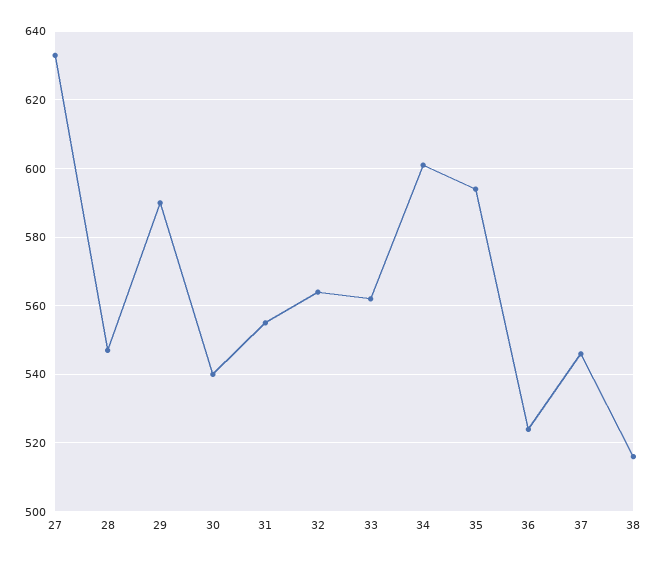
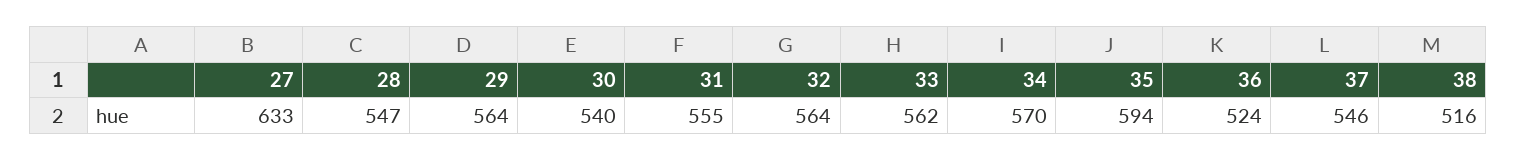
29: 590 -> 564
34: 600 -> 570

